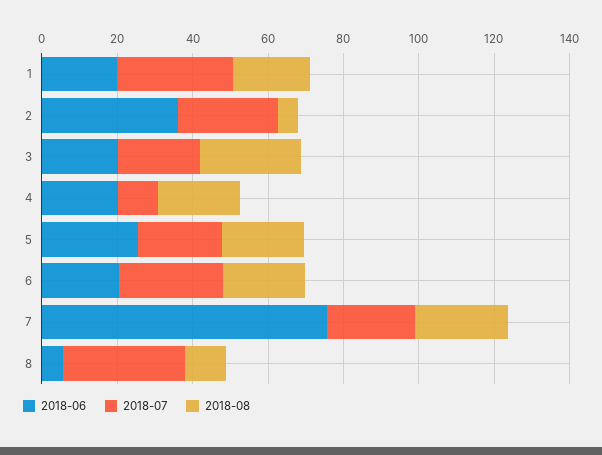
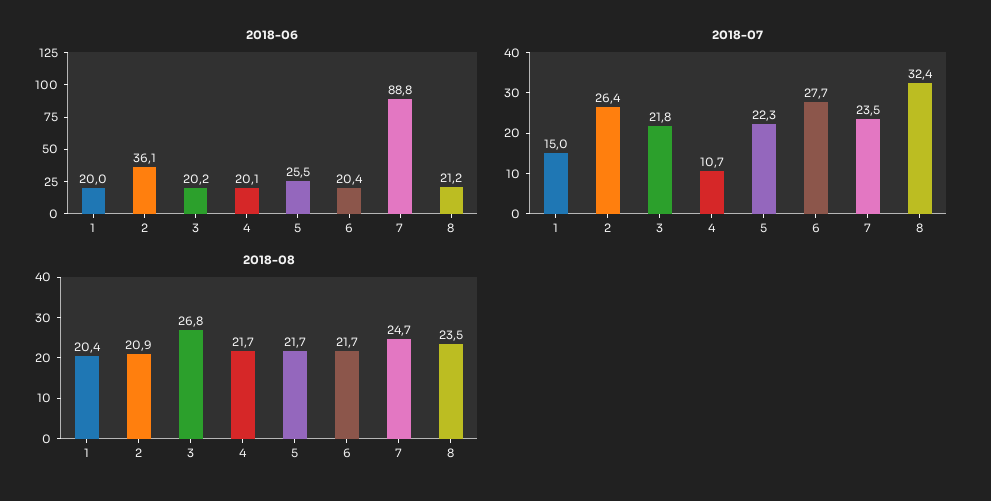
2018-07, 1: 30 -> 15
2018-08, 2: 5 -> 20.9
2018-06, 7: 75 -> 88.8
2018-06, 8: 5 -> 21.2
2018-08, 8: 10 -> 23.5

